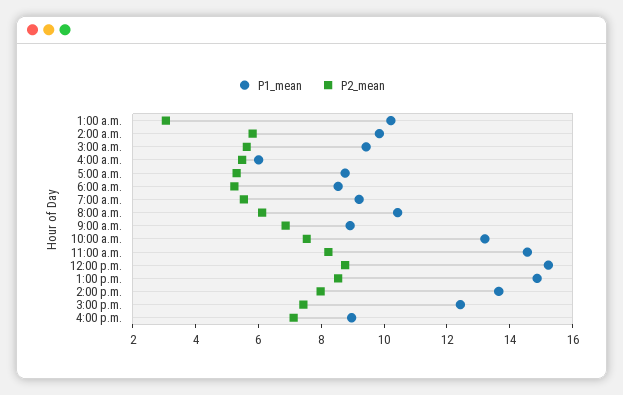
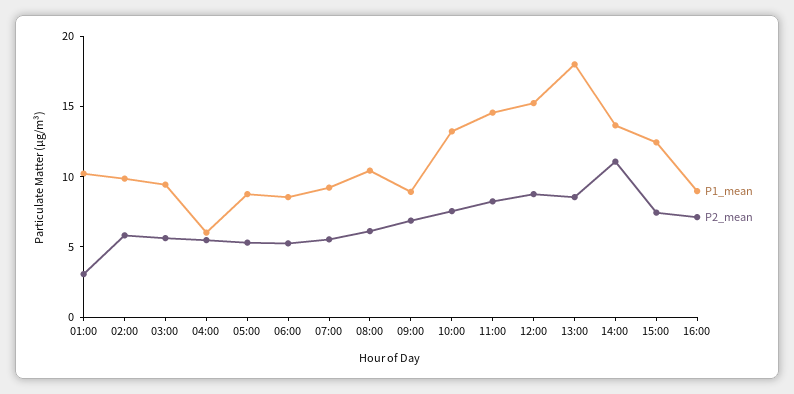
P1_mean, 1:00 p.m.: 15 -> 18
P2_mean, 2:00 p.m.: 8 -> 11

